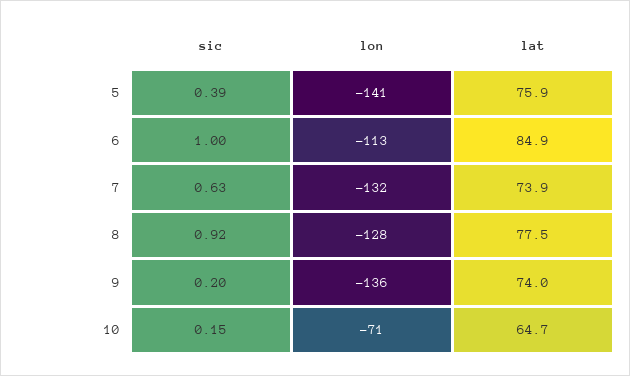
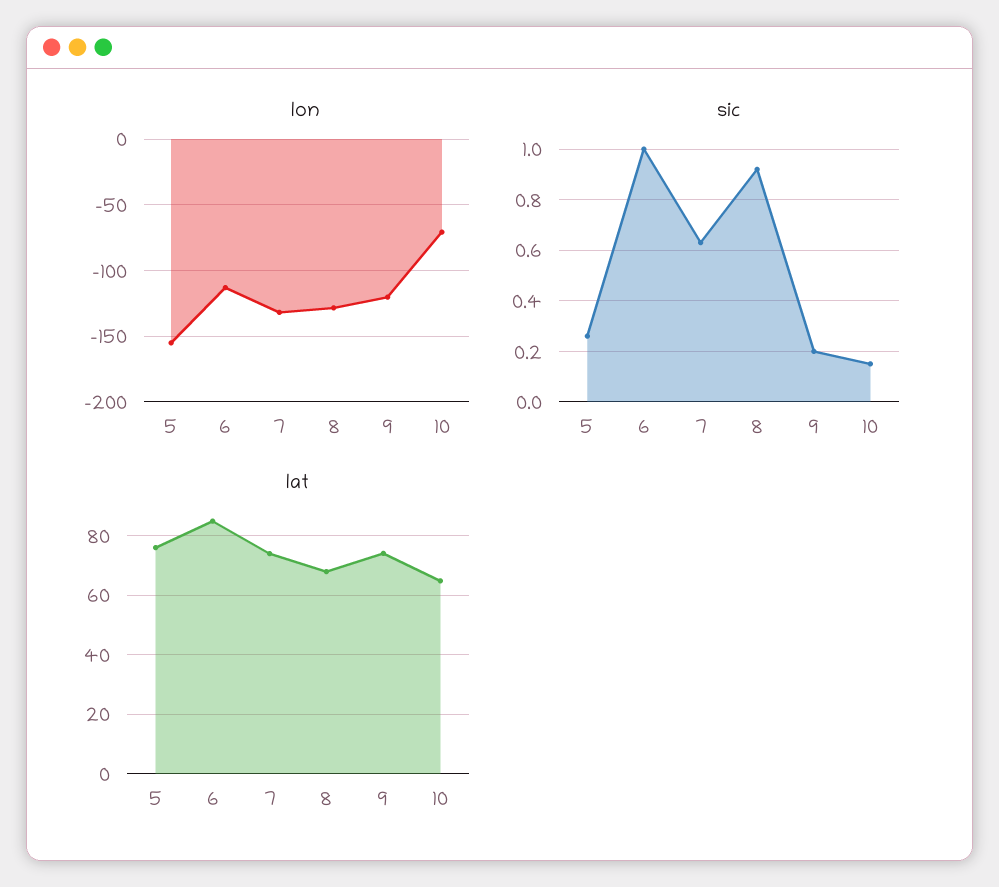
sic, 5: 0.39 -> 0.25
lon, 5: -141 -> -155
lat, 8: 77.5 -> 67.5
lon, 9: -136 -> -120

